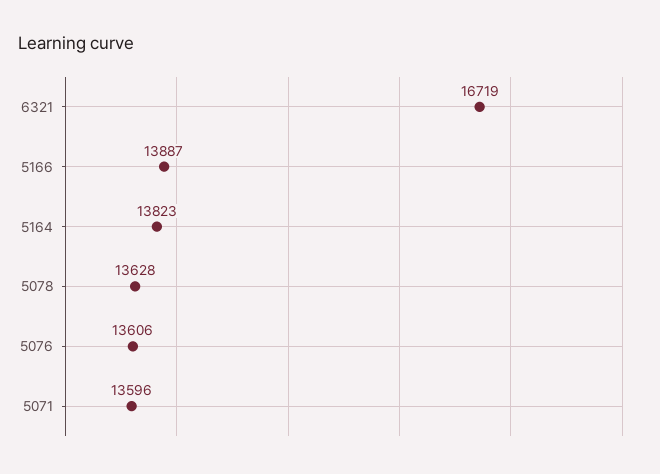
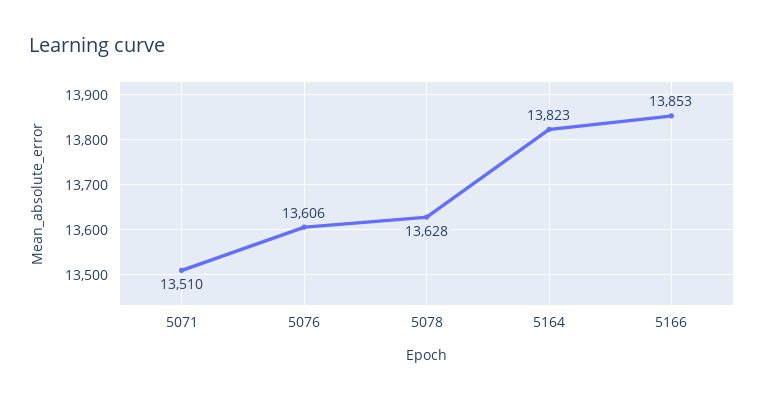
6321: 16719 -> none
5166: 13887 -> 13853
5071: 13596 -> 13510

